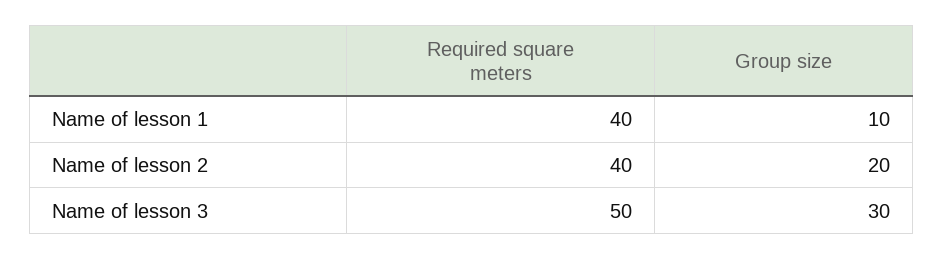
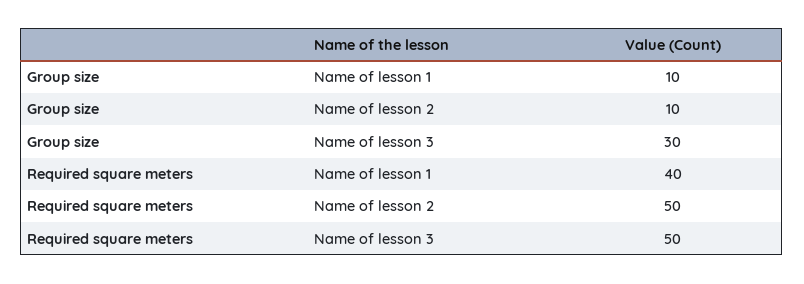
Required square meters, Name of lesson 2: 40 -> 50
Group size, Name of lesson 2: 20 -> 10

